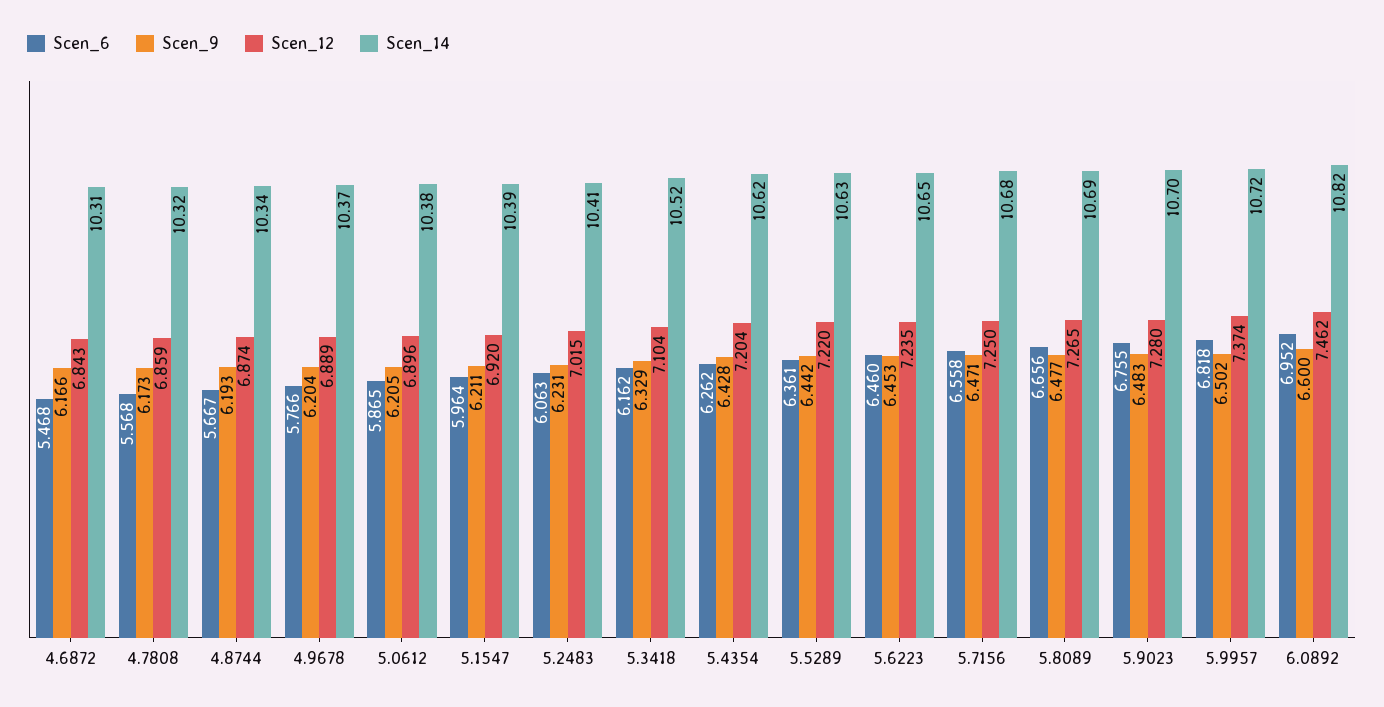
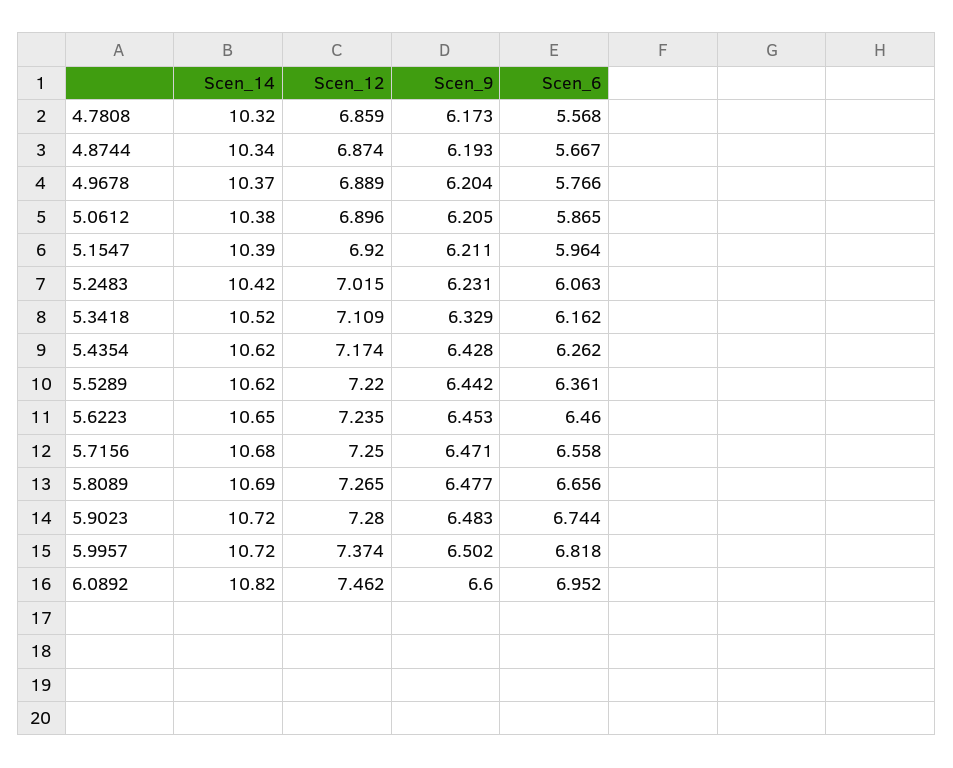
Scen_6, 4.6872: 5.468 -> none
Scen_9, 4.6872: 6.166 -> none
Scen_12, 4.6872: 6.843 -> none
Scen_14, 4.6872: 10.31 -> none
Scen_14, 5.2483: 10.41 -> 10.42
Scen_12, 5.3418: 7.104 -> 7.109
Scen_12, 5.4354: 7.204 -> 7.174
Scen_14, 5.5289: 10.63 -> 10.62
Scen_6, 5.9023: 6.755 -> 6.744
Scen_14, 5.9023: 10.7 -> 10.72

